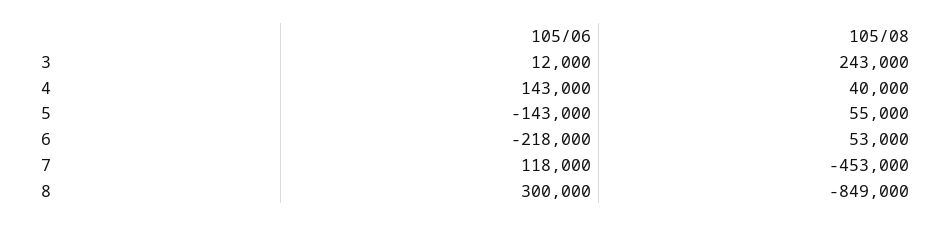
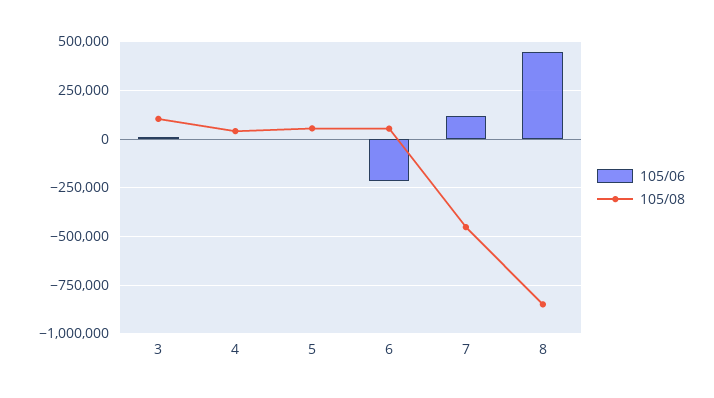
105/08, 3: 243000 -> 100000
105/06, 4: 143000 -> 0
105/06, 5: -143000 -> 0
105/06, 8: 300000 -> 450000

